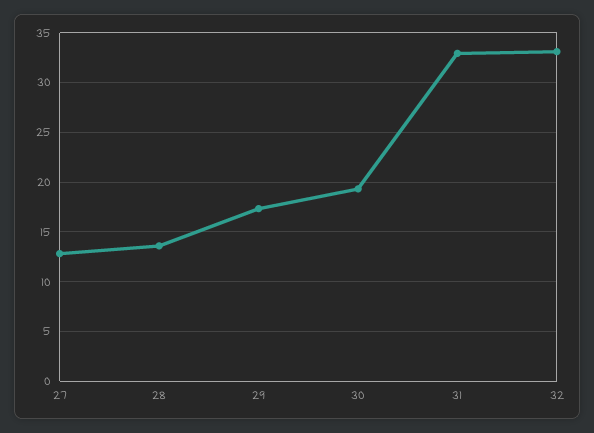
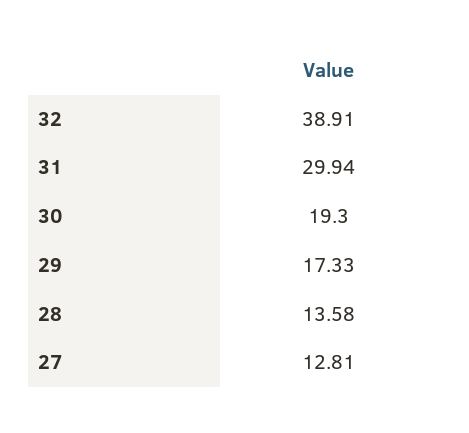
31: 33 -> 29.94
32: 33 -> 38.91

